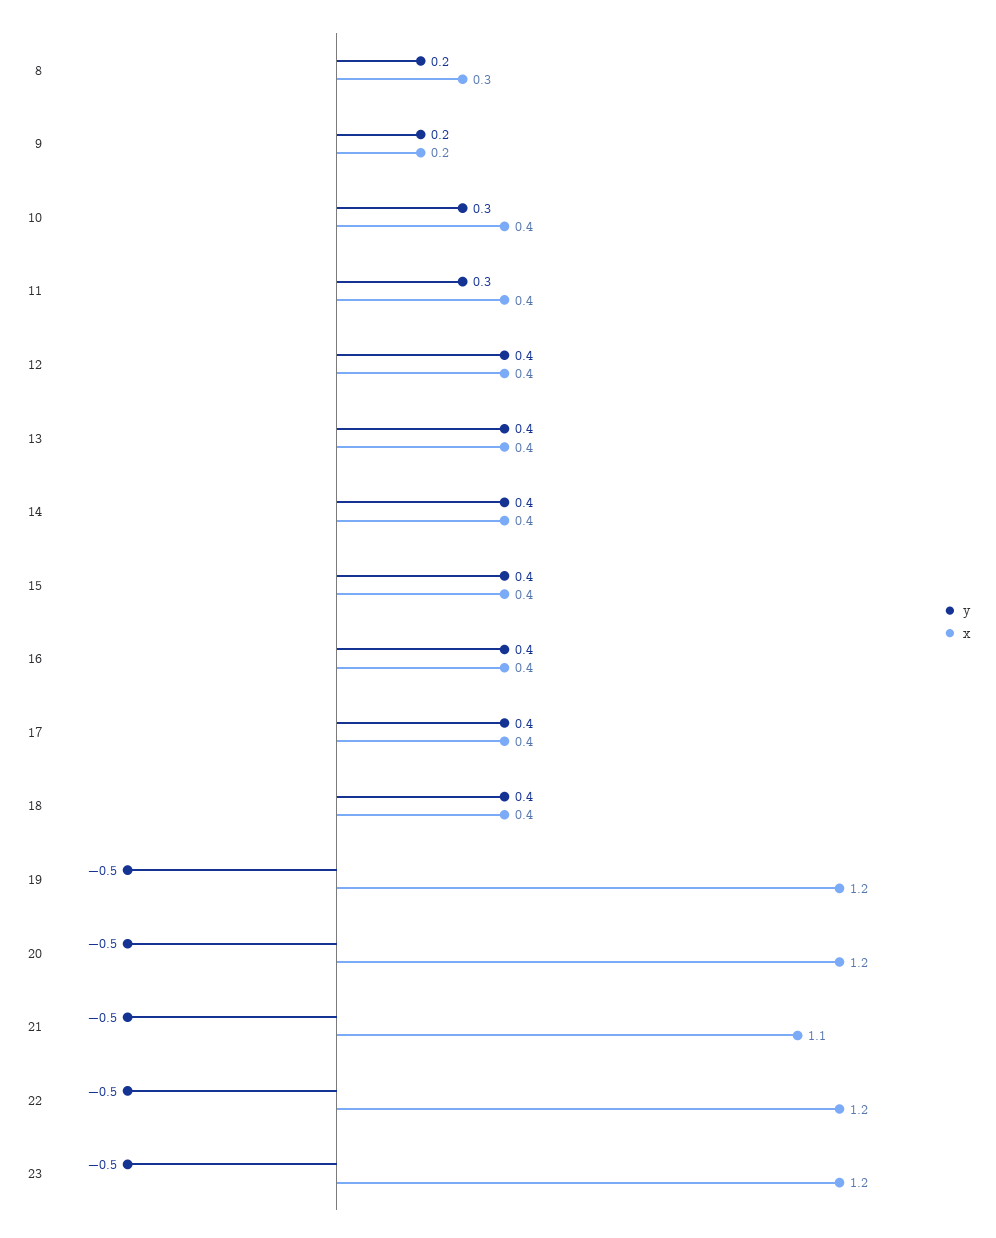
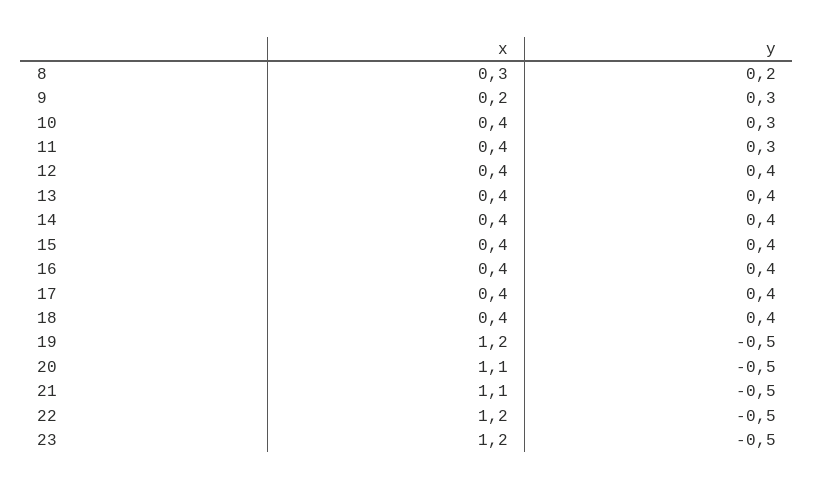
y, 9: 0.2 -> 0.3
x, 20: 1.2 -> 1.1

